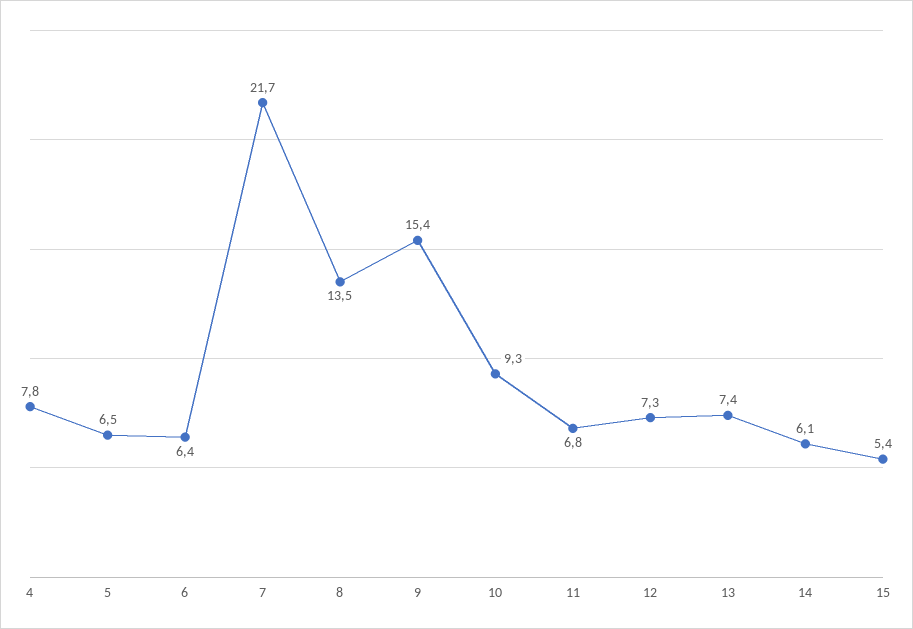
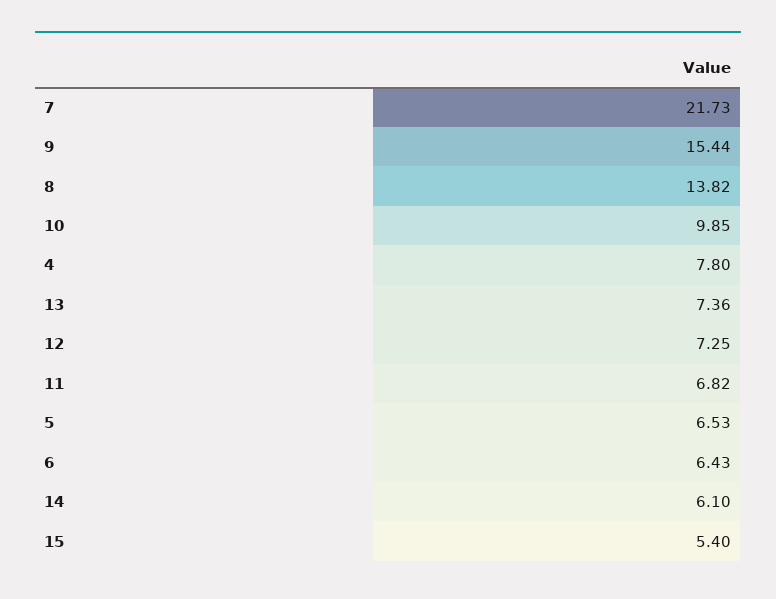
8: 13.5 -> 13.82
10: 9.3 -> 9.85

